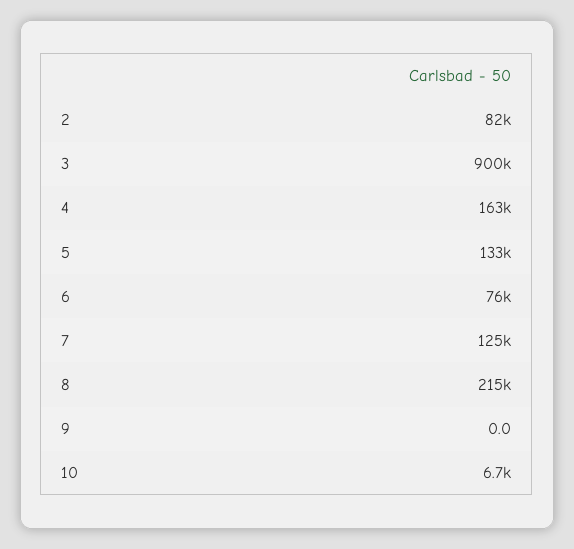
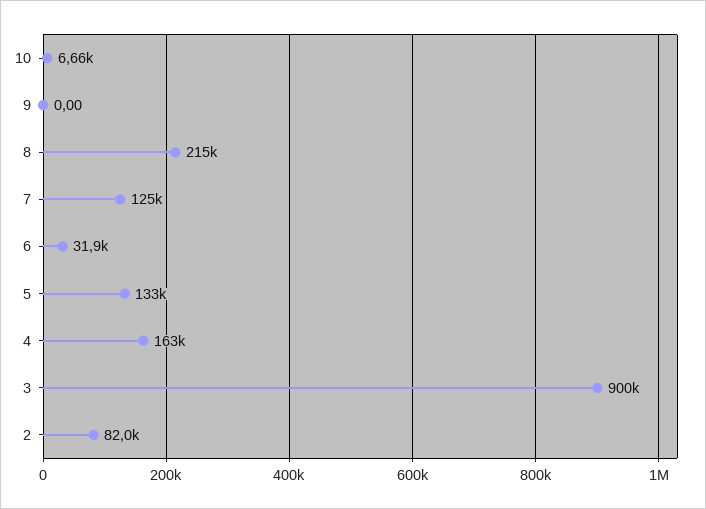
6: 76000 -> 31900

